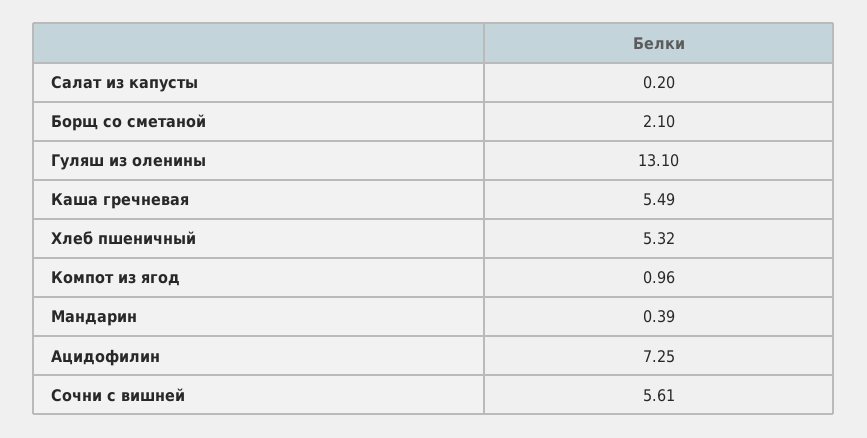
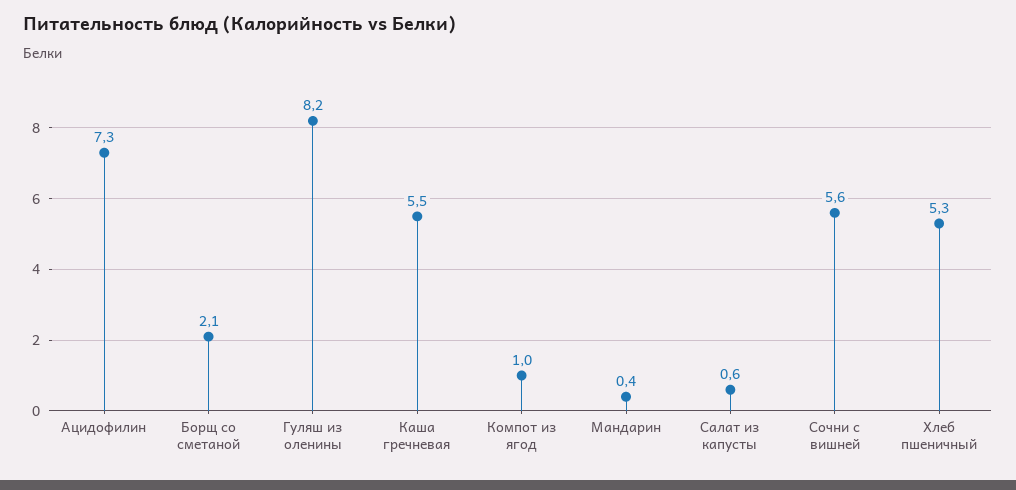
Салат из капусты: 0.2 -> 0.6
Гуляш из оленины: 13.1 -> 8.2

